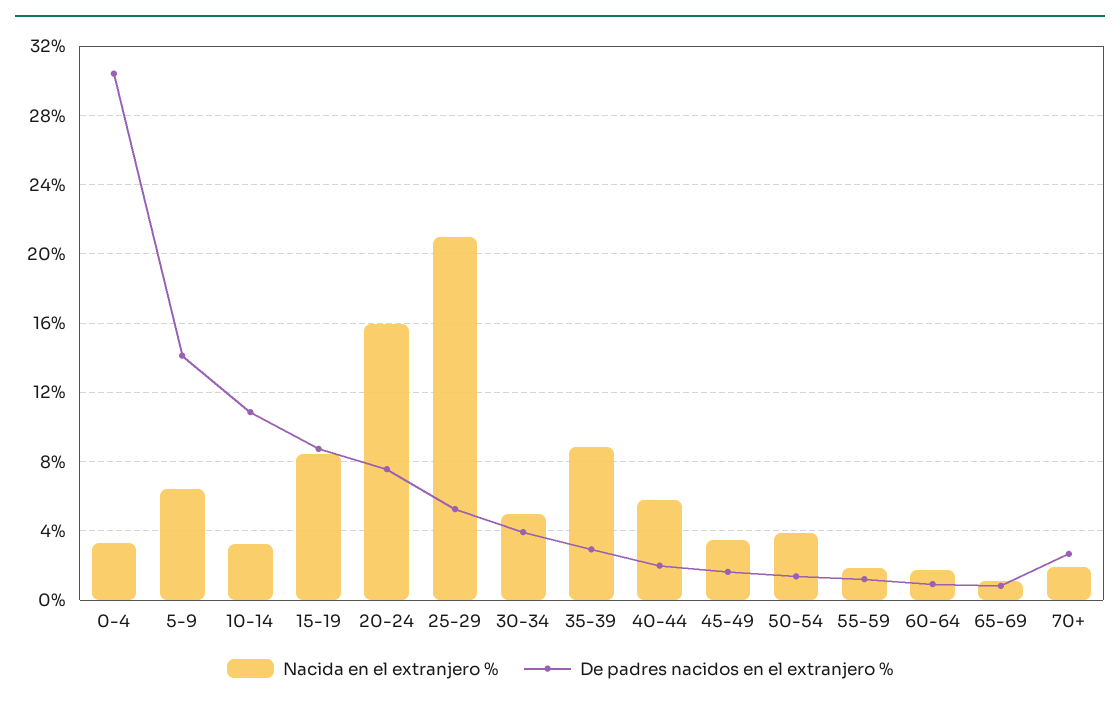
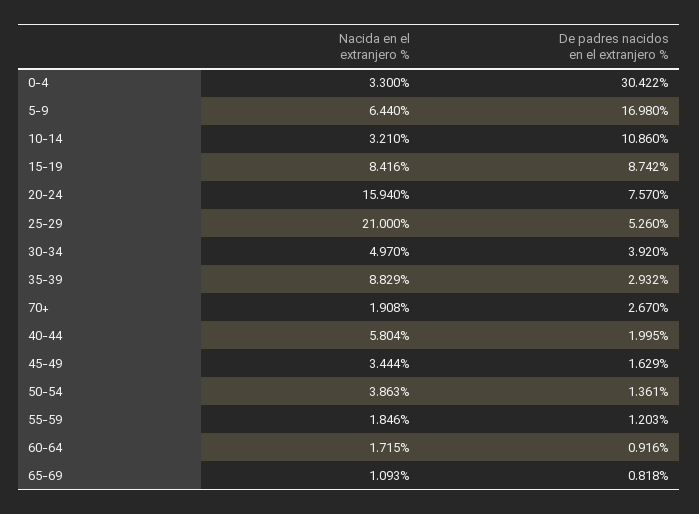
De padres nacidos en el extranjero %, 5-9: 14 -> 16.98

